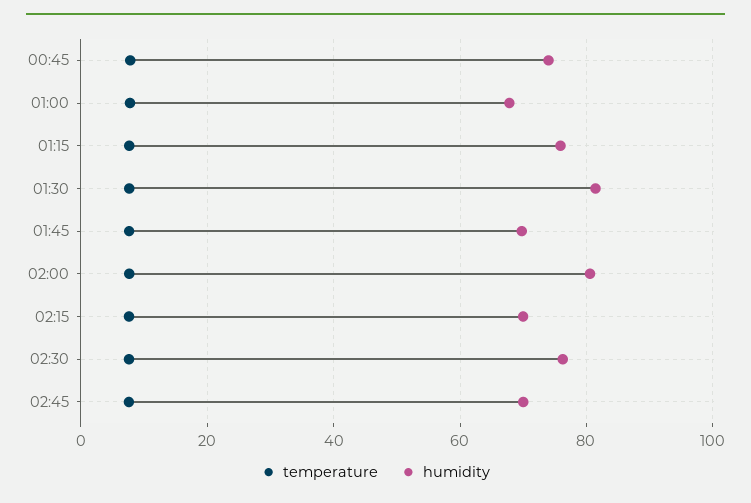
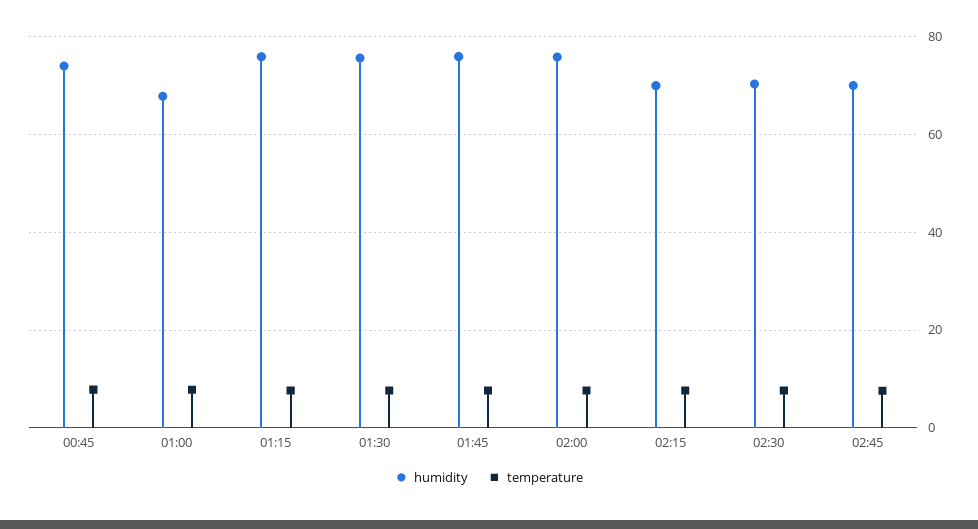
humidity, 01:30: 82 -> 76
humidity, 01:45: 70 -> 76
humidity, 02:00: 80 -> 76
humidity, 02:30: 76 -> 70

